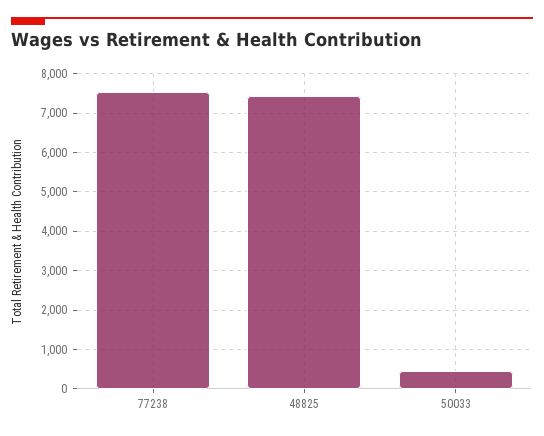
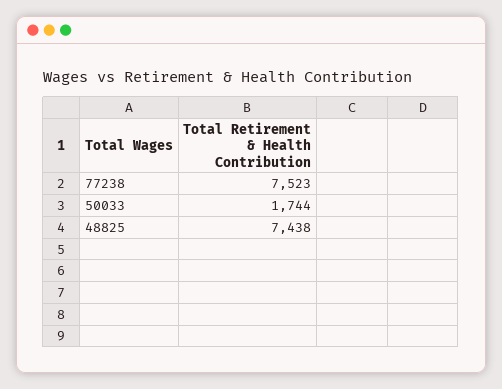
50033: 400 -> 1744

